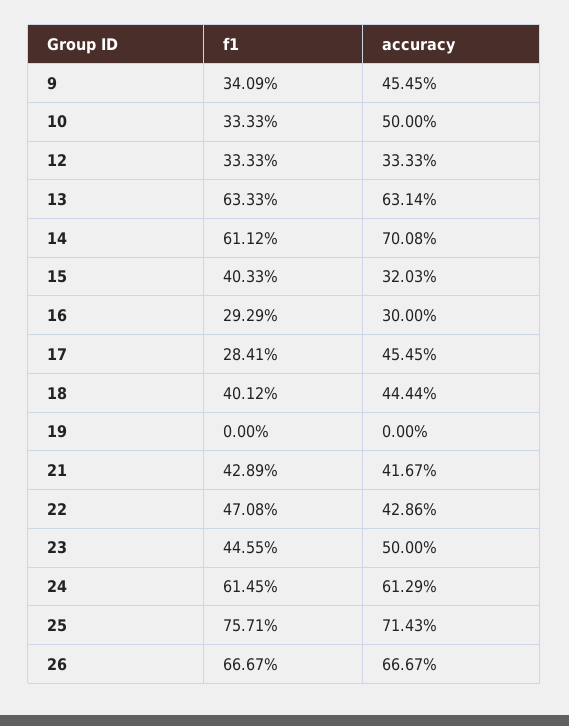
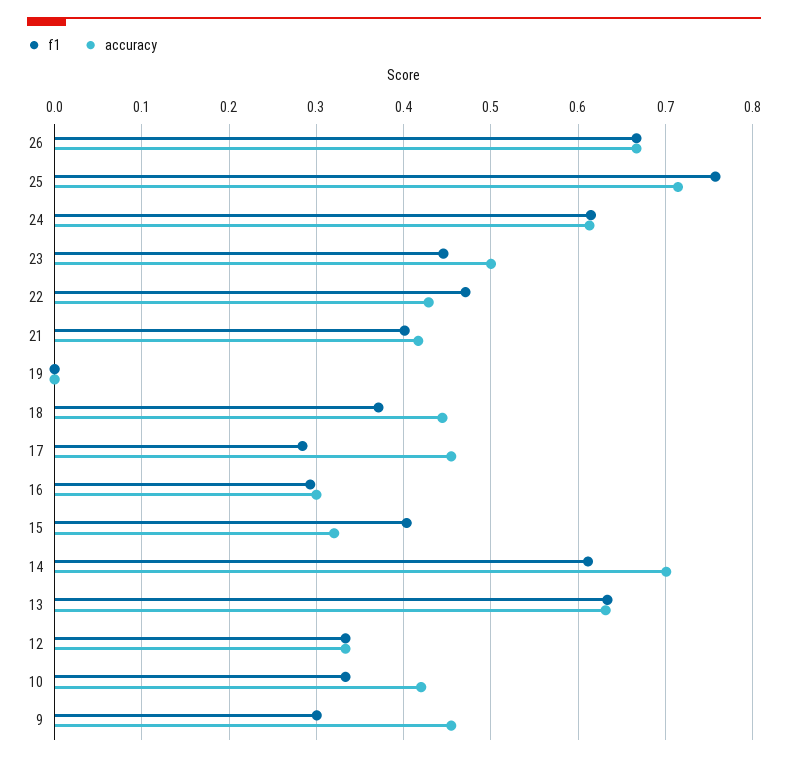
f1, 9: 0.3409 -> 0.3
accuracy, 10: 0.5 -> 0.42
f1, 18: 0.4012 -> 0.37
f1, 21: 0.4289 -> 0.4

